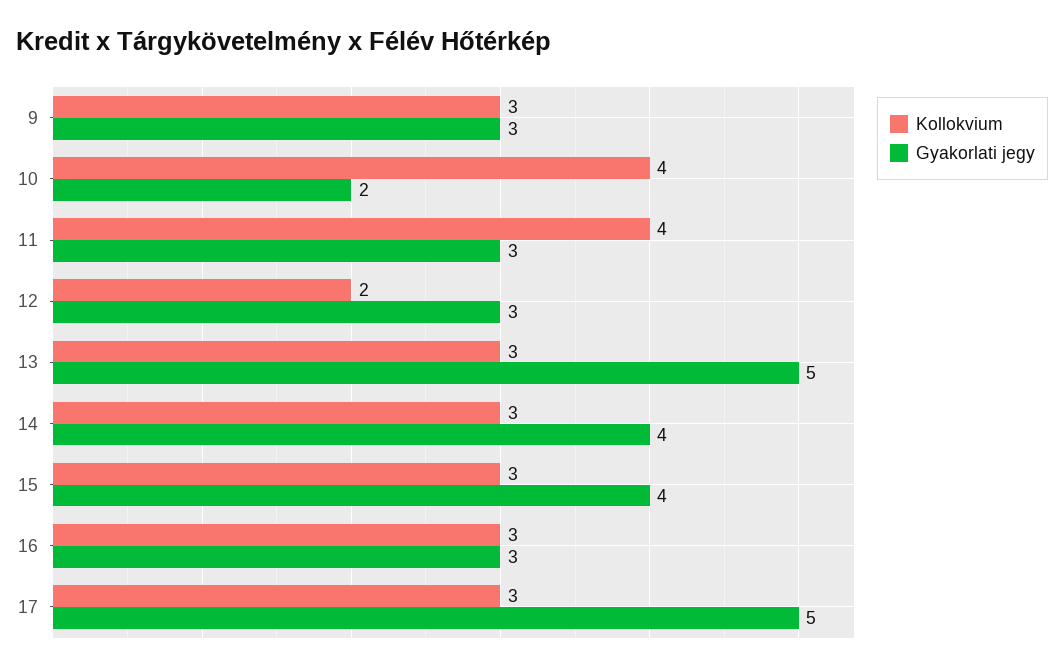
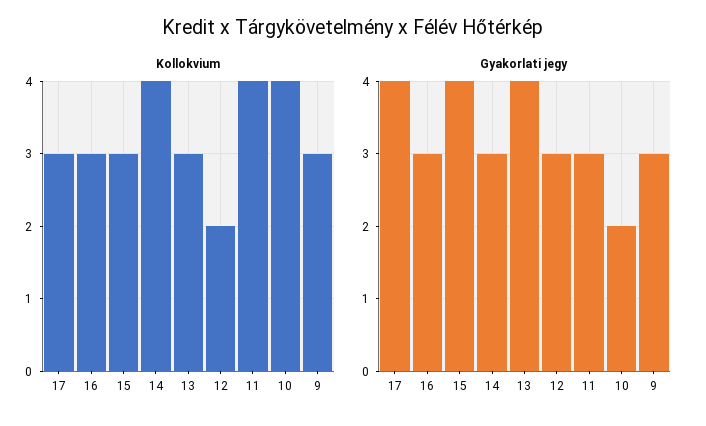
Gyakorlati jegy, 13: 5 -> 4
Kollokvium, 14: 3 -> 4
Gyakorlati jegy, 14: 4 -> 3
Gyakorlati jegy, 17: 5 -> 4

